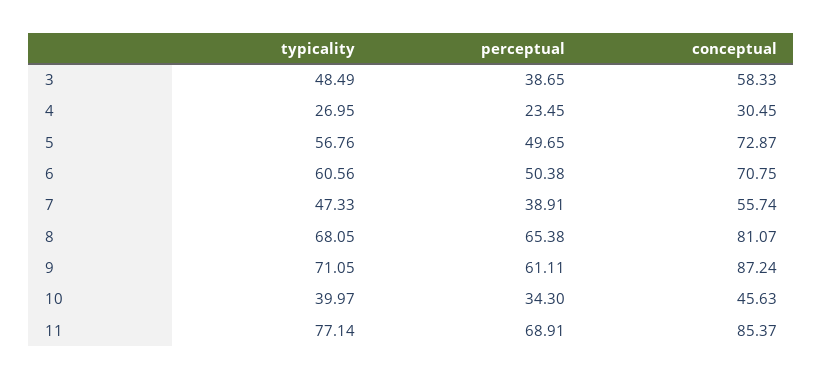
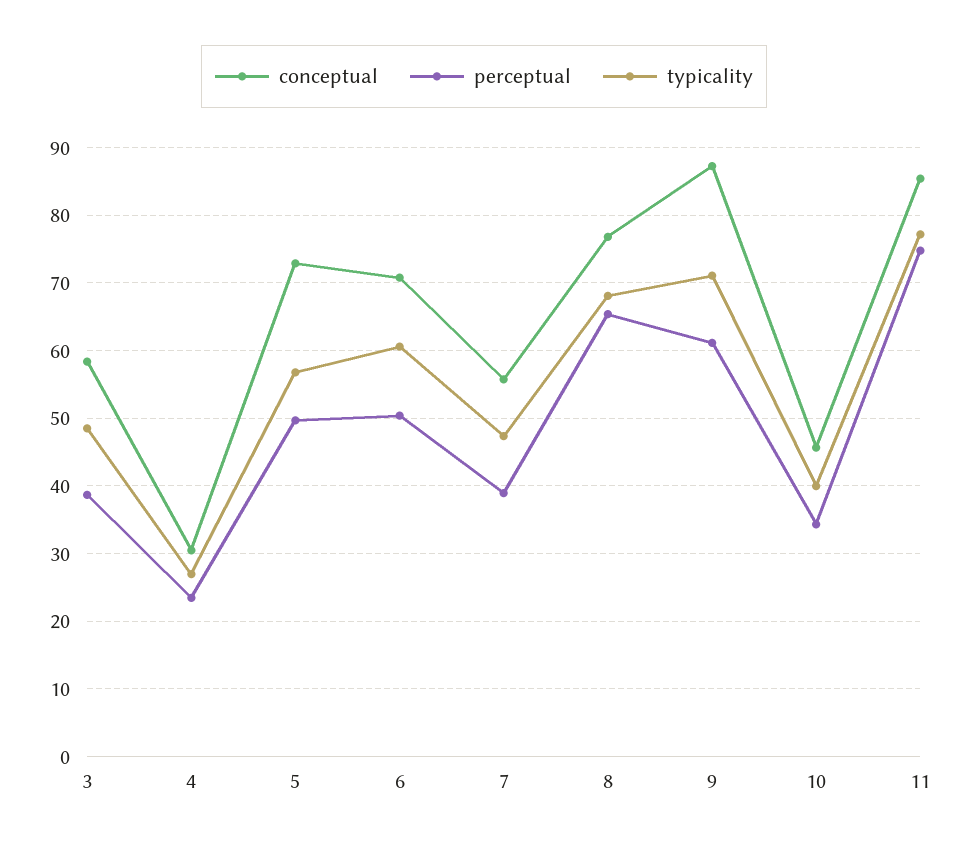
conceptual, 8: 81.07 -> 77
perceptual, 11: 68.91 -> 75

